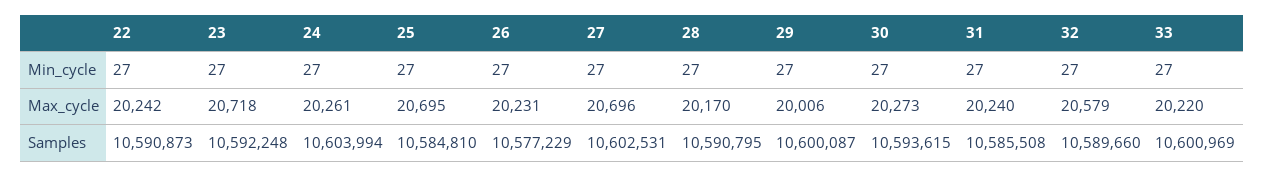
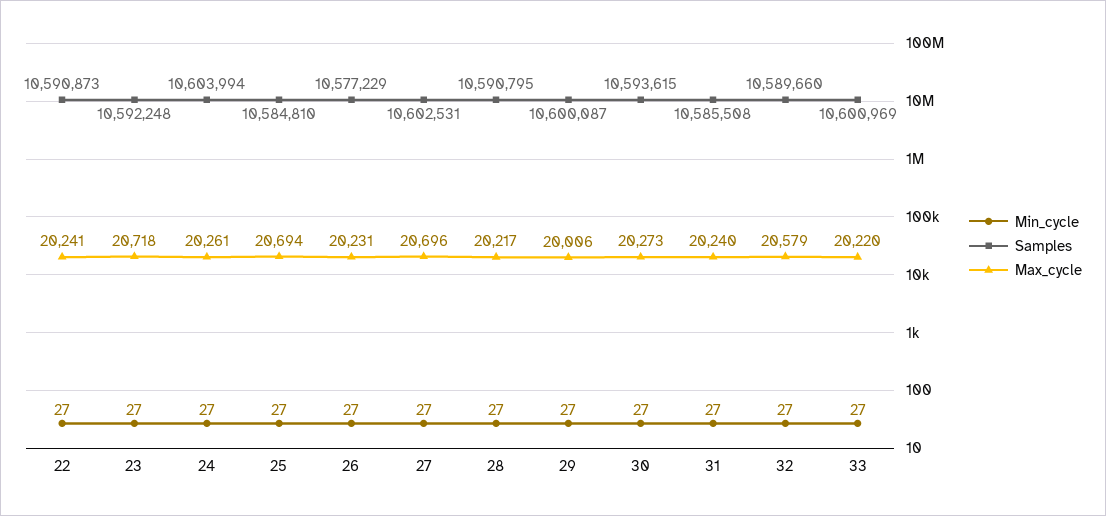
Max_cycle, 22: 20242 -> 20241
Max_cycle, 25: 20695 -> 20694
Max_cycle, 28: 20170 -> 20217

